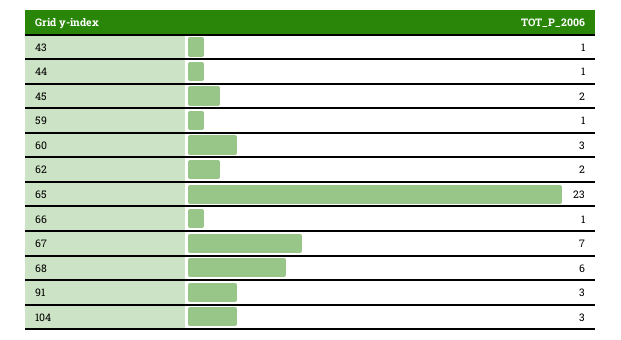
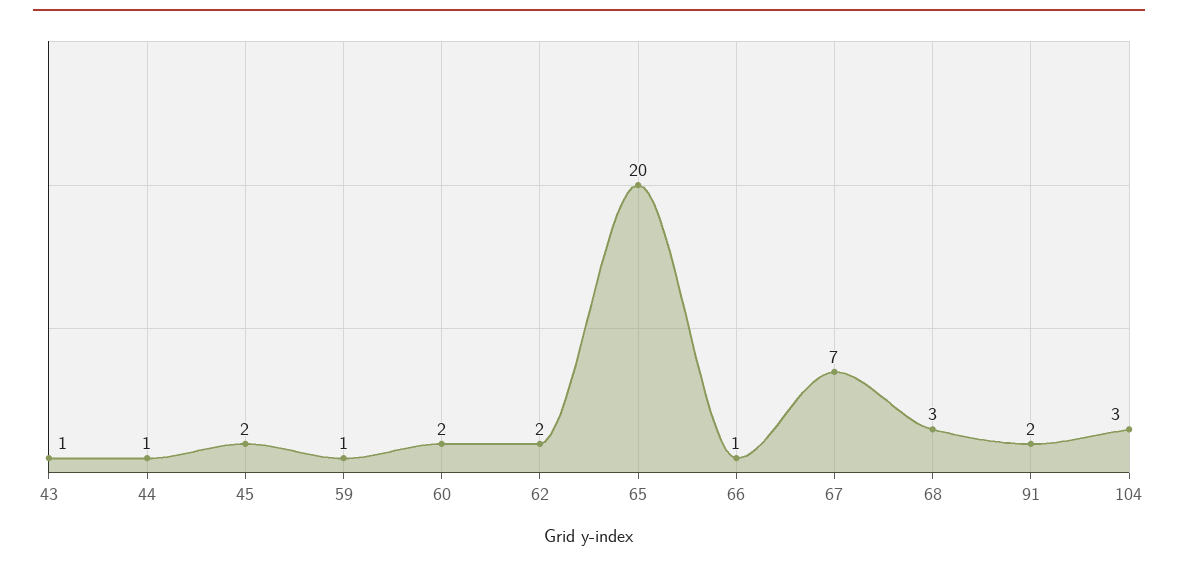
60: 3 -> 2
65: 23 -> 20
68: 6 -> 3
91: 3 -> 2

